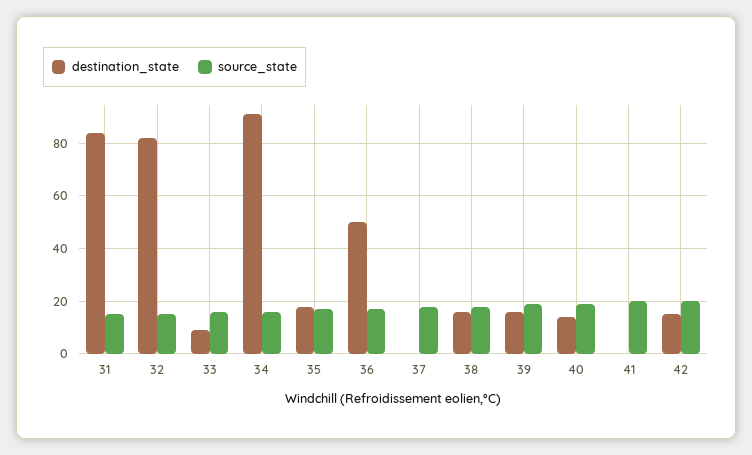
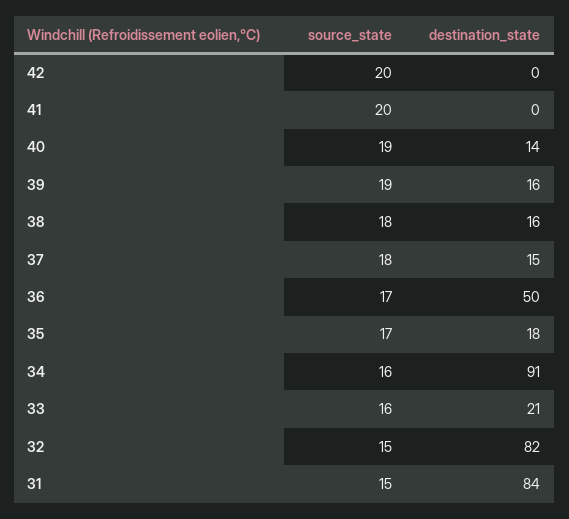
destination_state, 33: 10 -> 21
destination_state, 37: 0 -> 15
destination_state, 42: 15 -> 0

